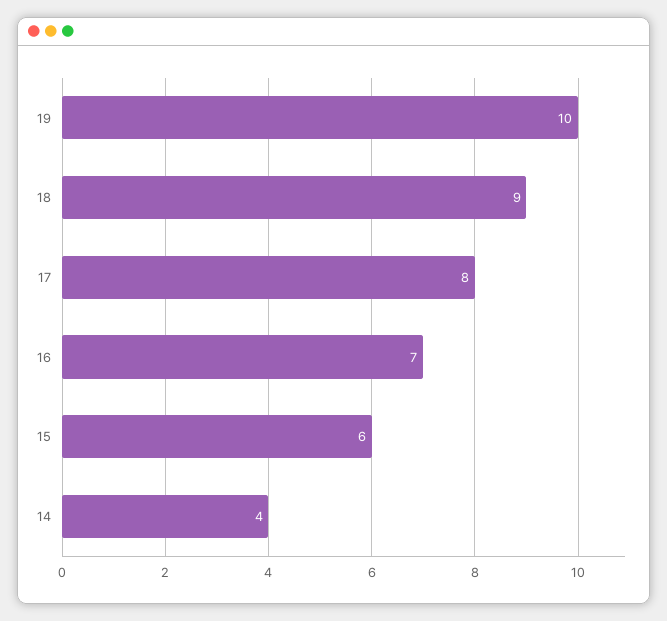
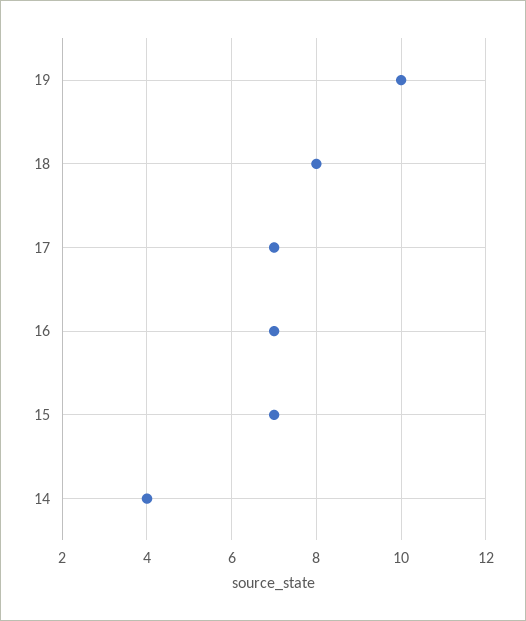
18: 9 -> 8
17: 8 -> 7
15: 6 -> 7

